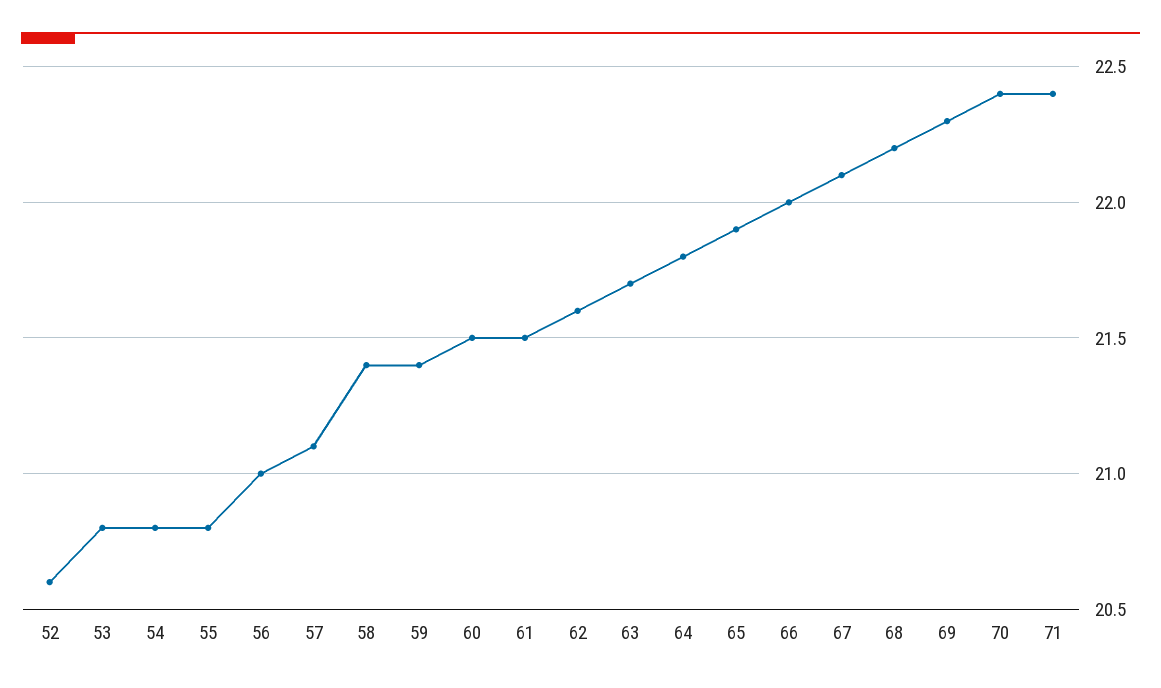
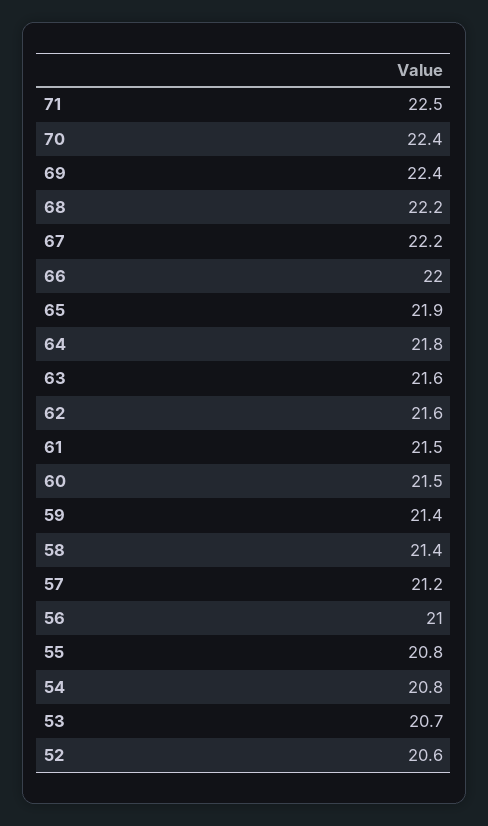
53: 20.8 -> 20.7
57: 21.1 -> 21.2
63: 21.7 -> 21.6
67: 22.1 -> 22.2
69: 22.3 -> 22.4
71: 22.4 -> 22.5

